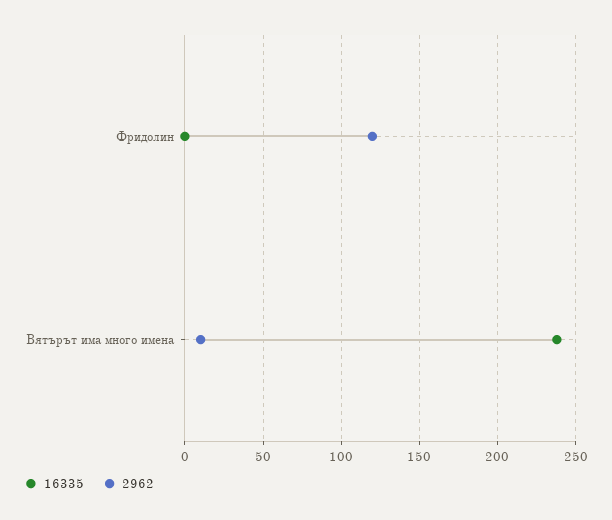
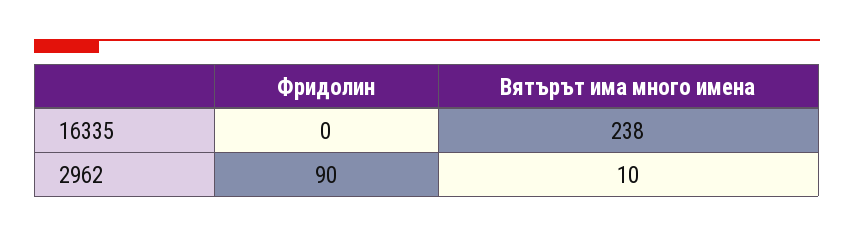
2962, Фридолин: 120 -> 90

